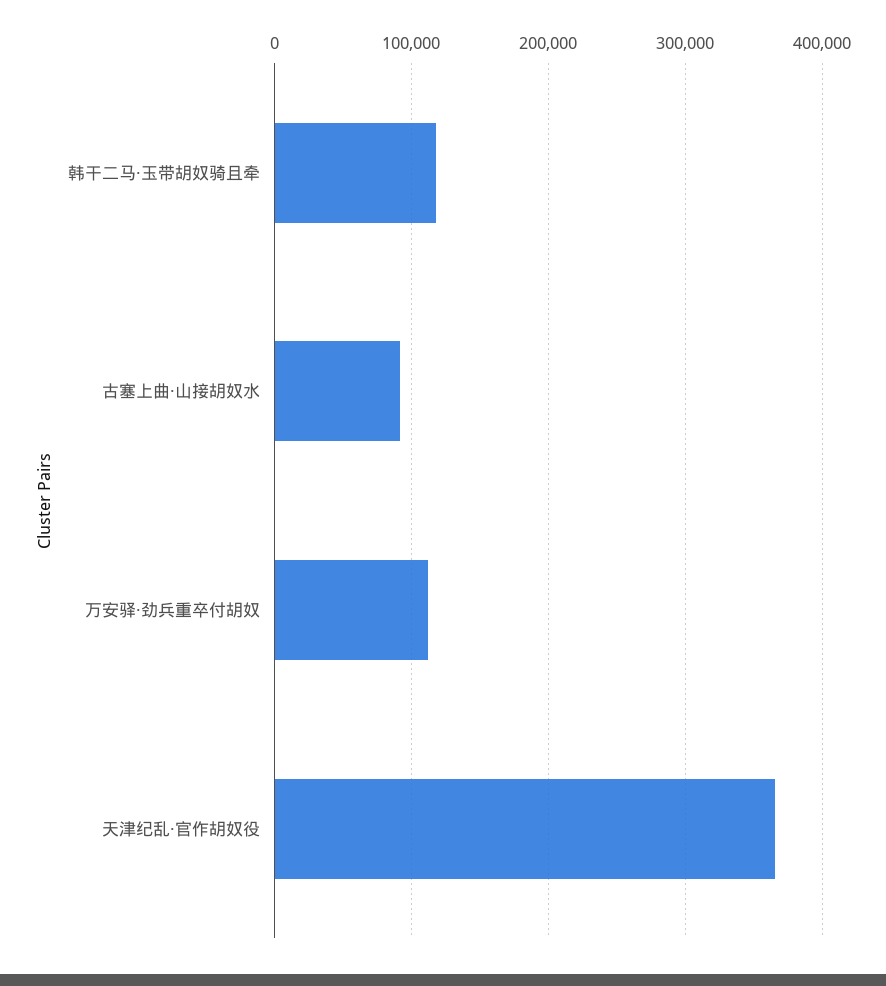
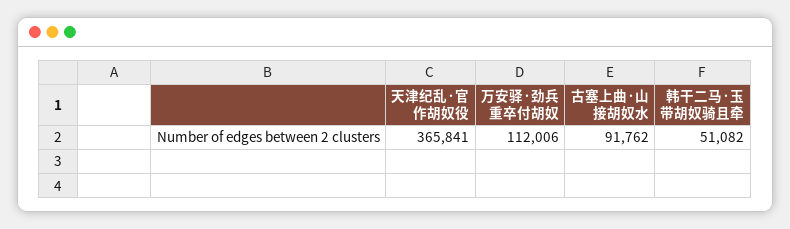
韩干二马·玉带胡奴骑且牵: 120000 -> 51082

